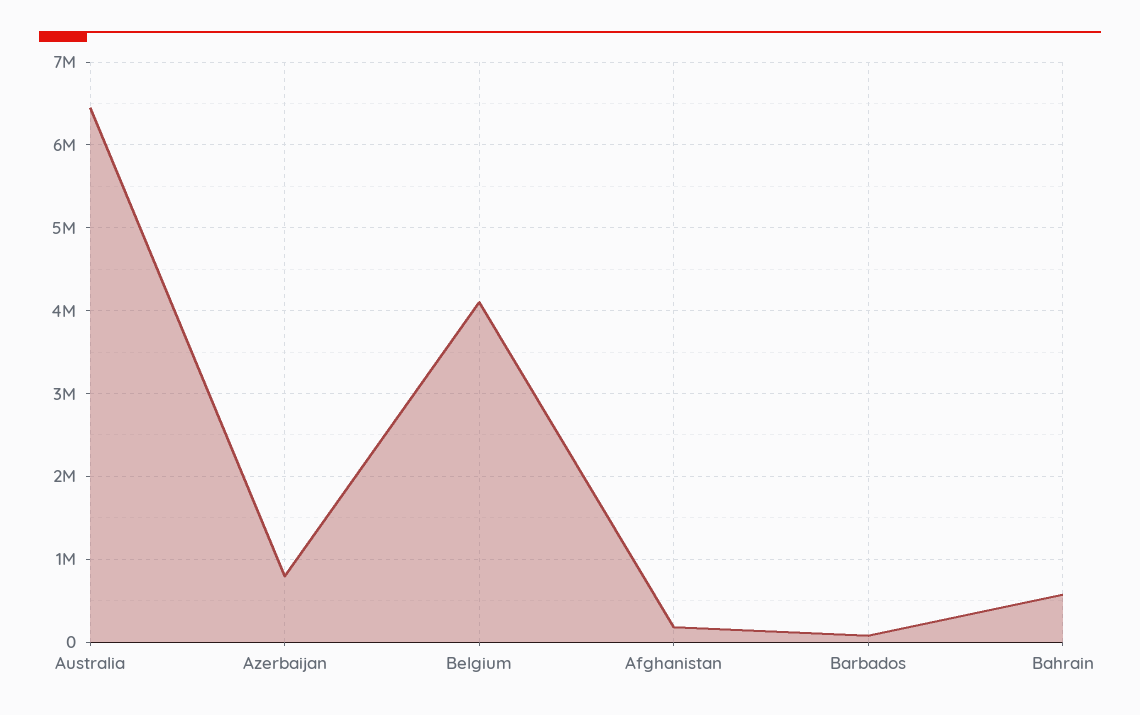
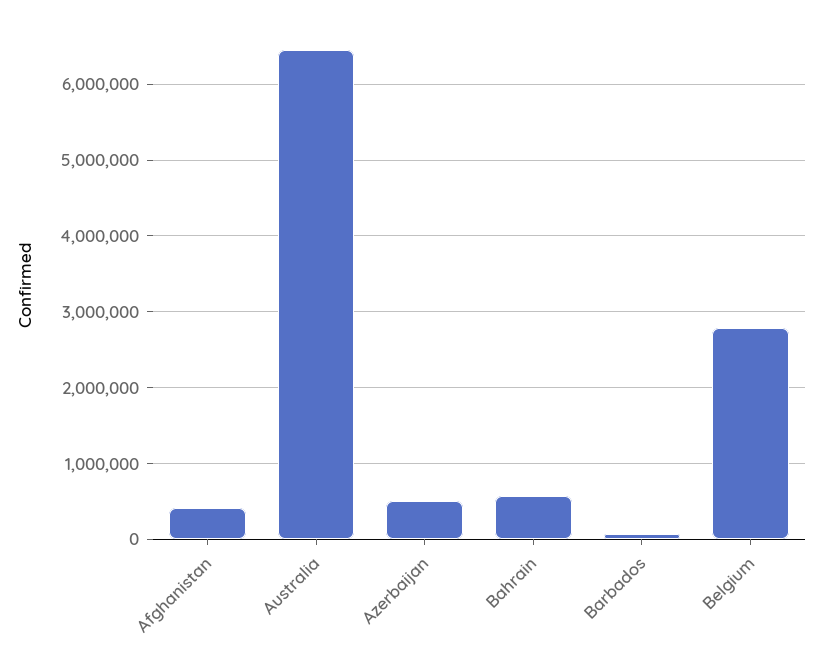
Azerbaijan: 800000 -> 500000
Belgium: 4100000 -> 2800000
Afghanistan: 200000 -> 400000

